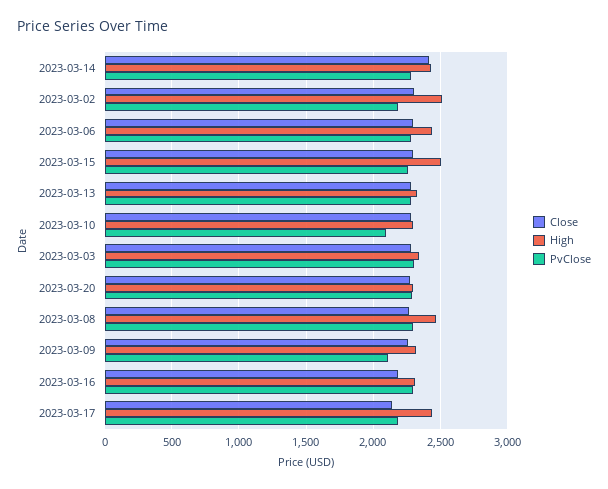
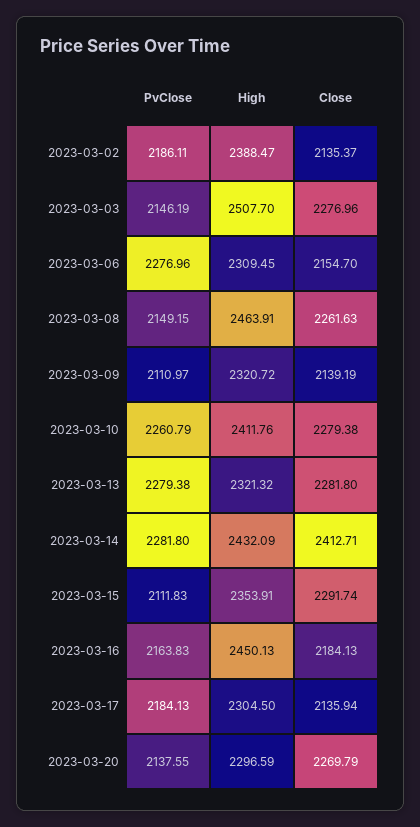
Close, 2023-03-02: 2300 -> 2135.37
High, 2023-03-02: 2500 -> 2388.47
Close, 2023-03-06: 2300 -> 2154.7
High, 2023-03-06: 2450 -> 2309.45
High, 2023-03-15: 2500 -> 2353.91
PvClose, 2023-03-15: 2250 -> 2111.83
High, 2023-03-10: 2300 -> 2411.76
PvClose, 2023-03-10: 2100 -> 2260.79
High, 2023-03-03: 2350 -> 2507.7
PvClose, 2023-03-03: 2300 -> 2146.19
PvClose, 2023-03-20: 2300 -> 2137.55
PvClose, 2023-03-08: 2300 -> 2149.15
Close, 2023-03-09: 2250 -> 2139.19
High, 2023-03-16: 2300 -> 2450.13
PvClose, 2023-03-16: 2300 -> 2163.83
High, 2023-03-17: 2450 -> 2304.5

